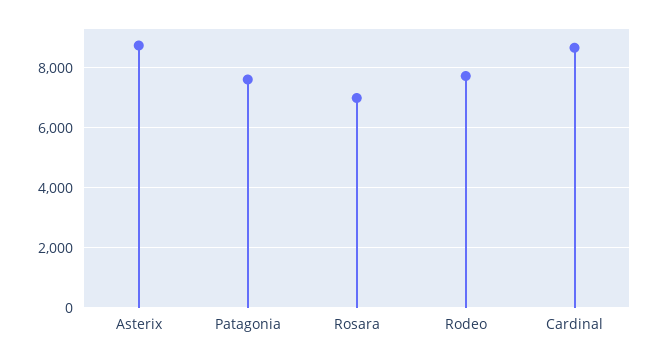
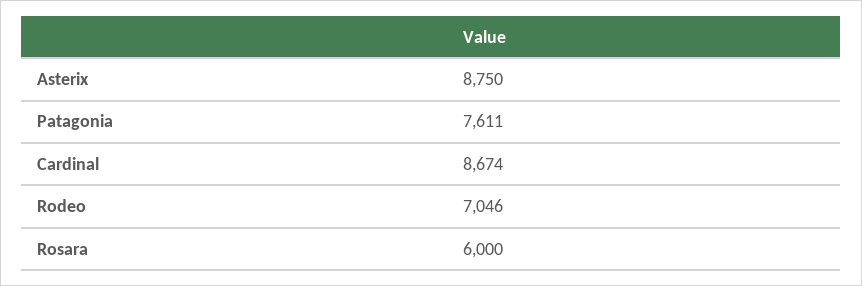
Rosara: 7000 -> 6000
Rodeo: 7750 -> 7046

